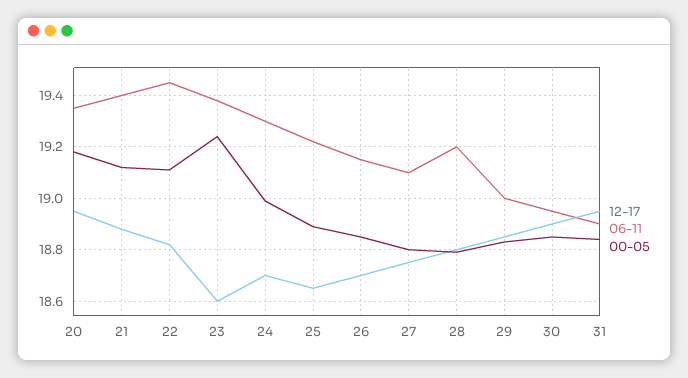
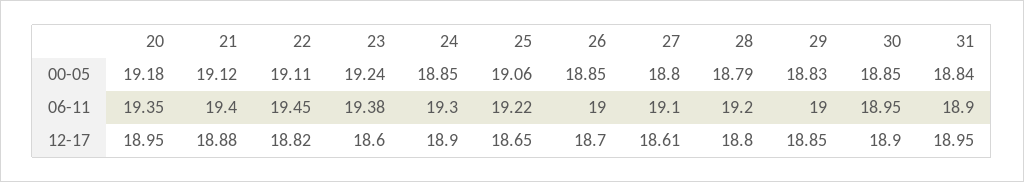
12-17, 24: 18.7 -> 18.9
00-05, 24: 19 -> 18.85
00-05, 25: 18.9 -> 19.06
06-11, 26: 19.15 -> 19
12-17, 27: 18.75 -> 18.61

